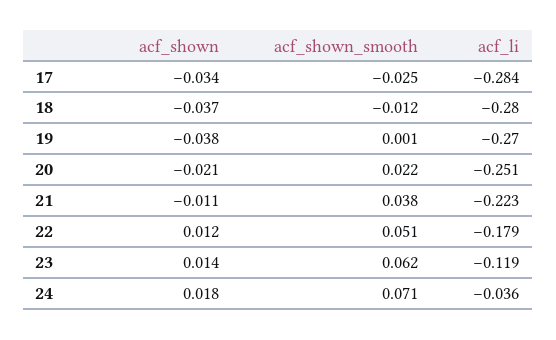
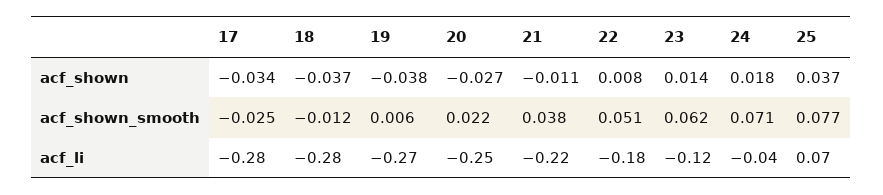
acf_shown_smooth, 19: 0.001 -> 0.006
acf_shown, 20: -0.021 -> -0.027
acf_shown, 22: 0.012 -> 0.008
acf_shown, 25: none -> 0.037
acf_shown_smooth, 25: none -> 0.077
acf_li, 25: none -> 0.07

